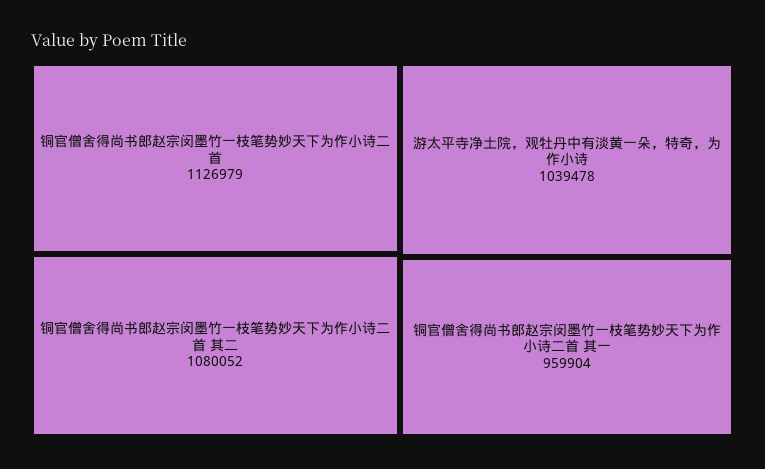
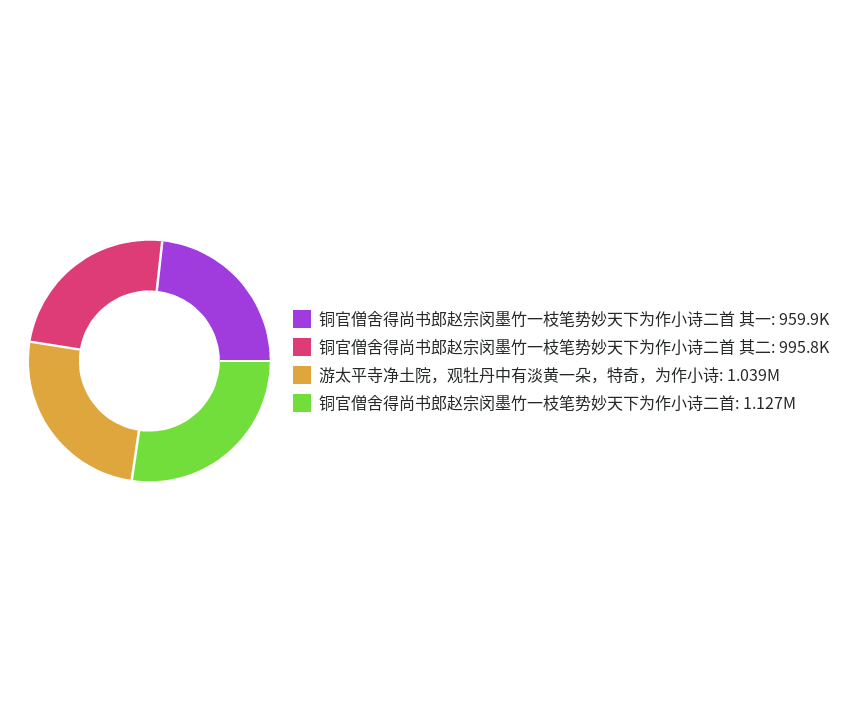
铜官僧舍得尚书郎赵宗闵墨竹一枝笔势妙天下为作小诗二首 其二: 1080052 -> 995800

